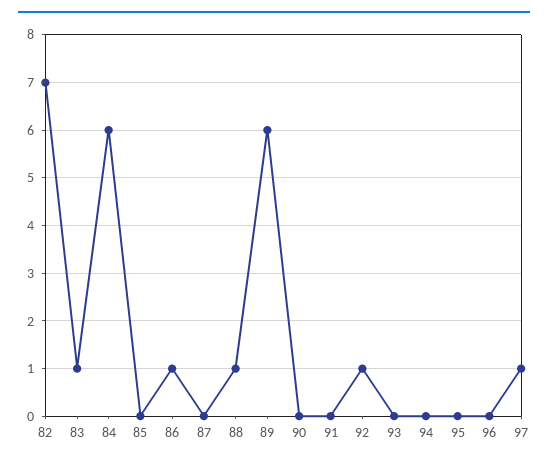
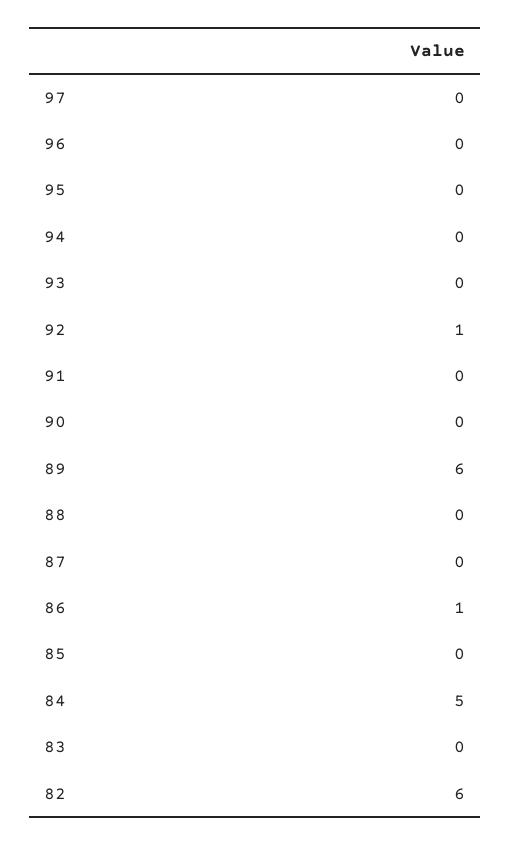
82: 7 -> 6
83: 1 -> 0
84: 6 -> 5
88: 1 -> 0
97: 1 -> 0

